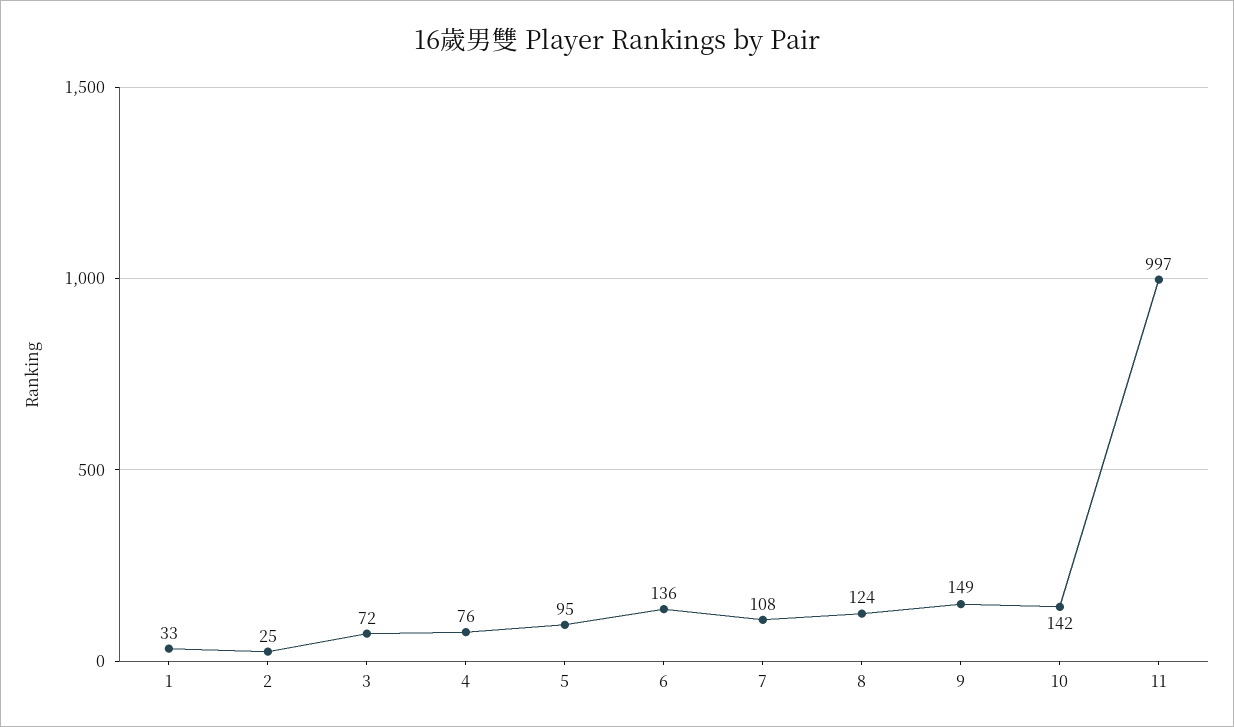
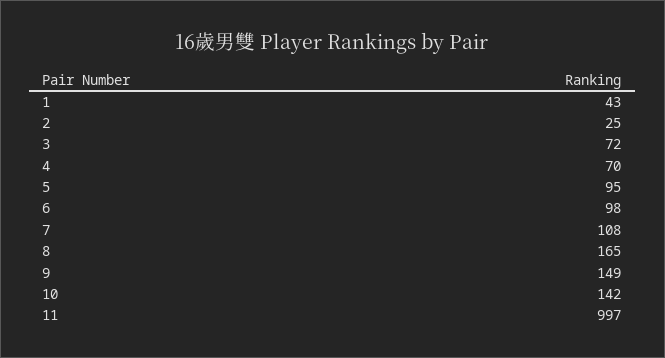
1: 33 -> 43
4: 76 -> 70
6: 136 -> 98
8: 124 -> 165

